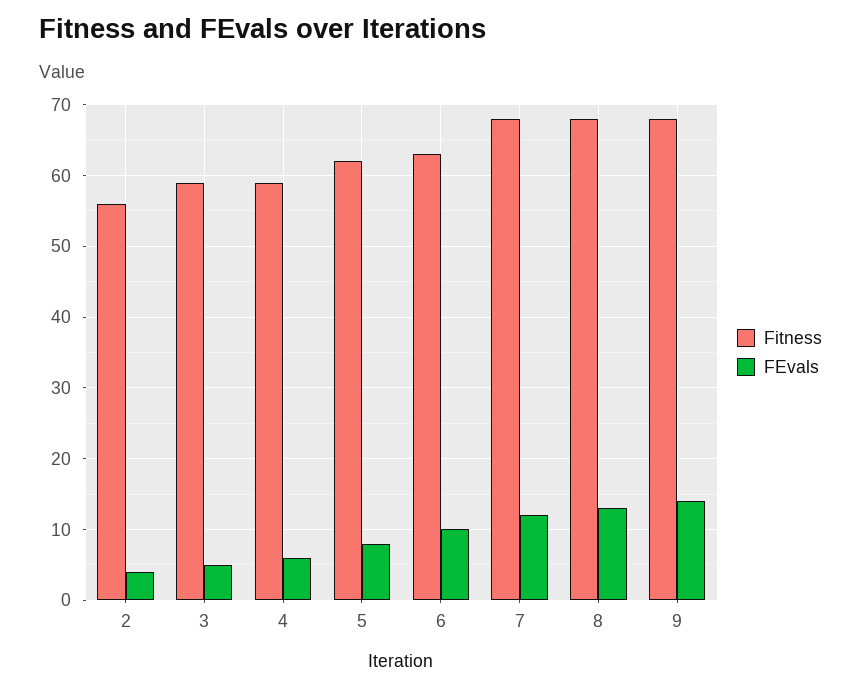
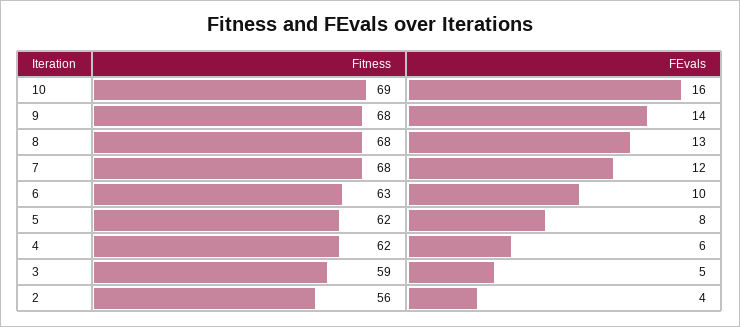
Fitness, 4: 59 -> 62
Fitness, 10: none -> 69
FEvals, 10: none -> 16

